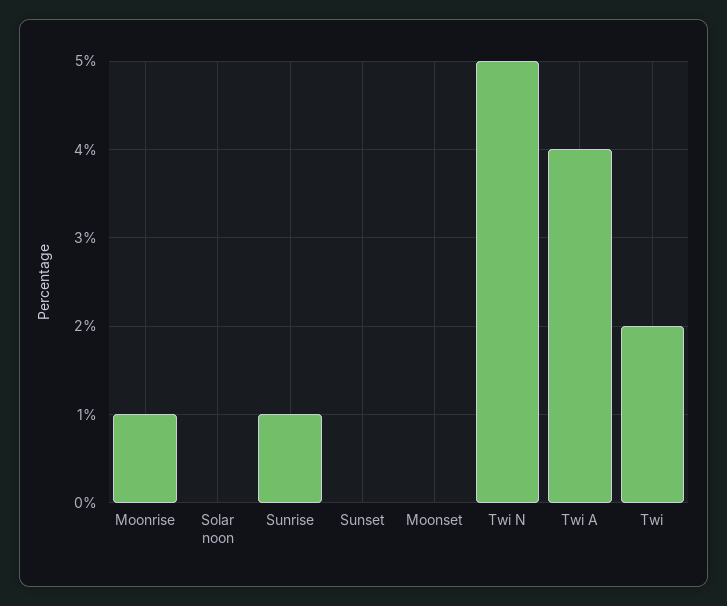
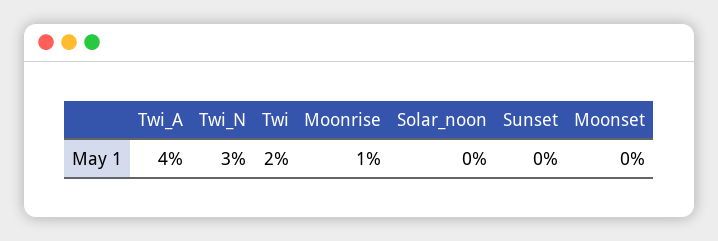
Sunrise: 1 -> none
Twi N: 5 -> 3

